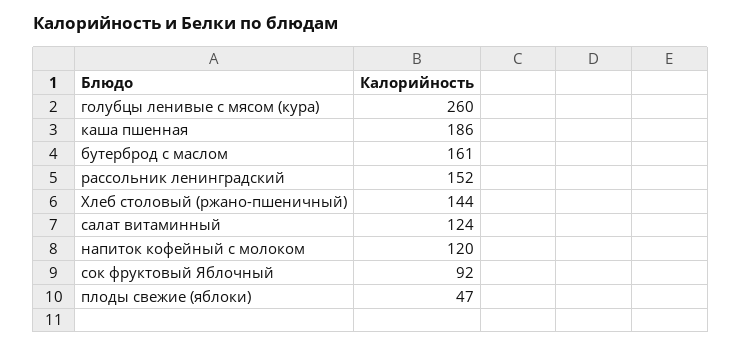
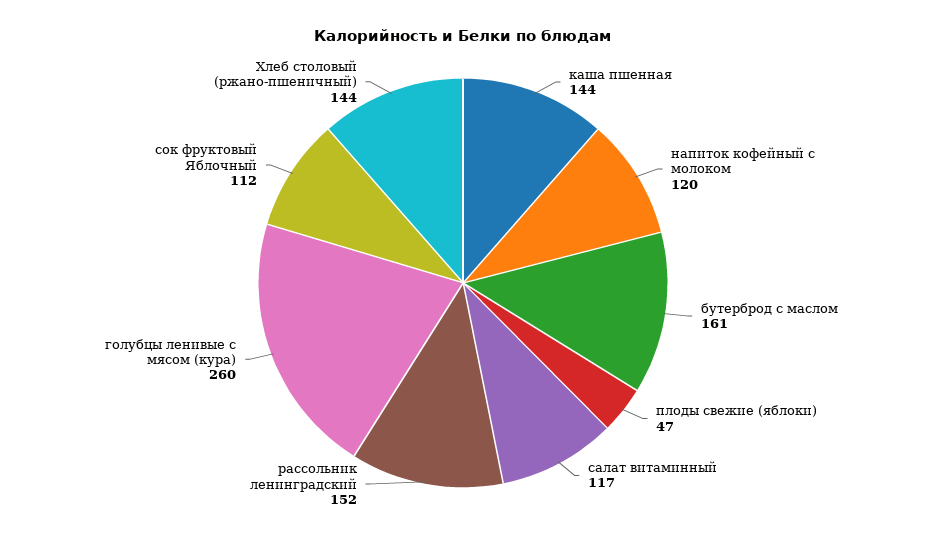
каша пшенная: 186 -> 144
салат витаминный: 124 -> 117
сок фруктовый Яблочный: 92 -> 112

